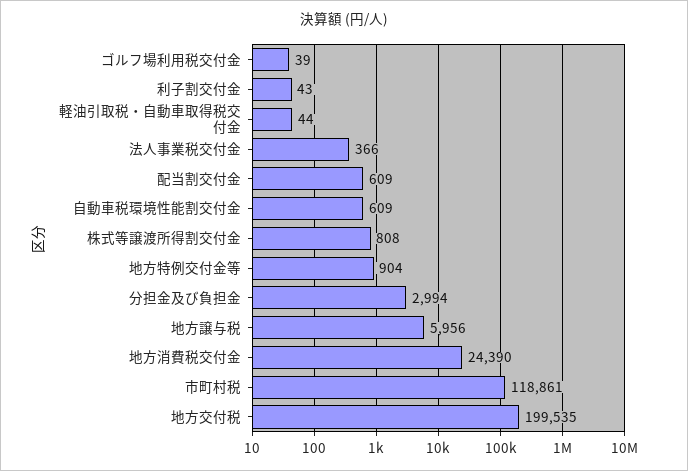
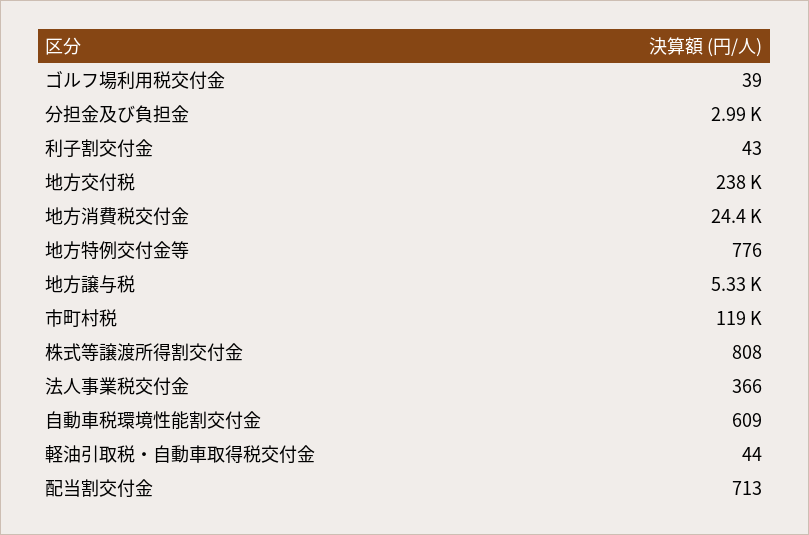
配当割交付金: 609 -> 713
地方特例交付金等: 904 -> 776
地方譲与税: 5956 -> 5330
地方交付税: 199535 -> 238000

